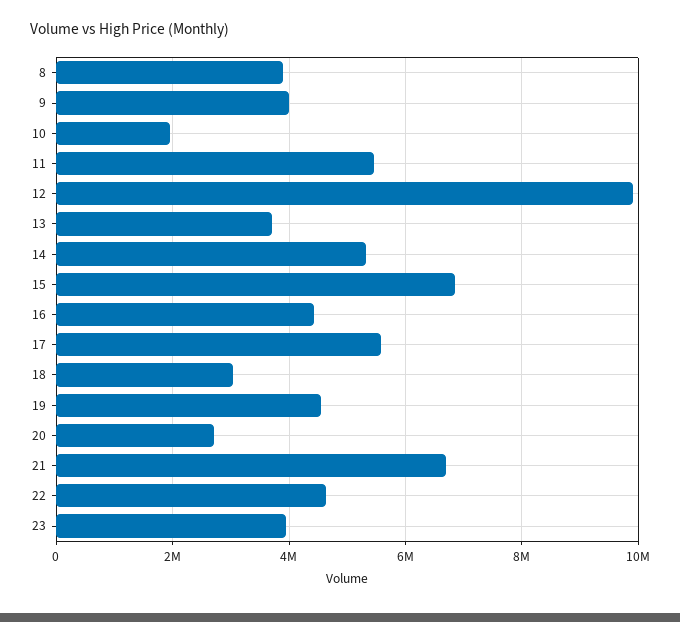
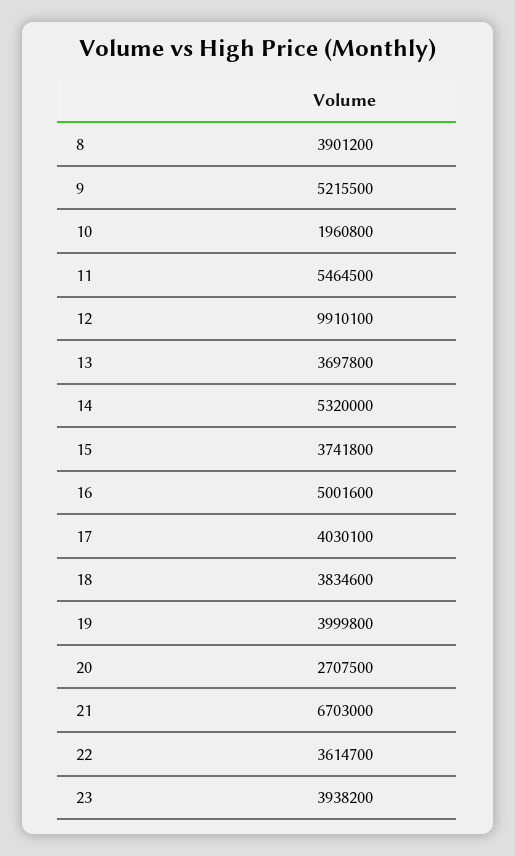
9: 4000000 -> 5215500
15: 6800000 -> 3741800
16: 4400000 -> 5001600
17: 5600000 -> 4030100
18: 3000000 -> 3834600
19: 4600000 -> 3999800
22: 4600000 -> 3614700

